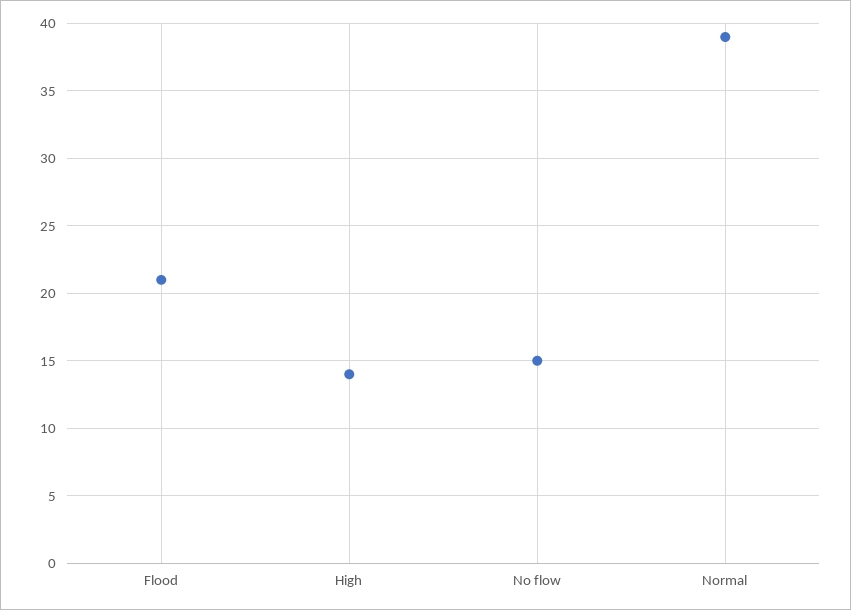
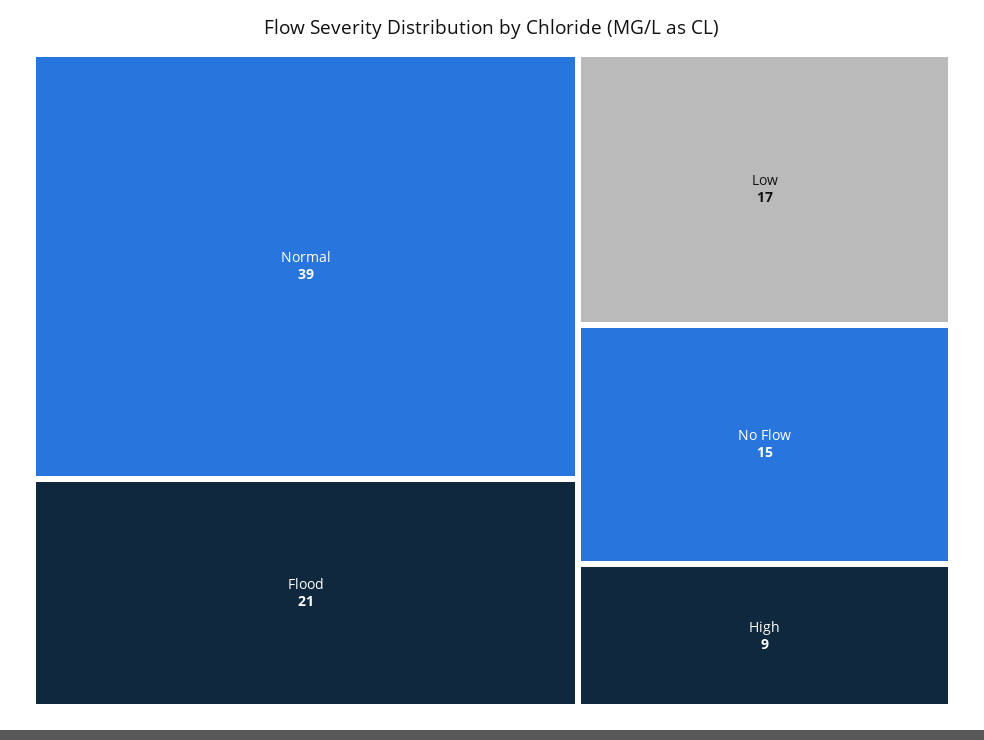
High: 14 -> 9
Low: none -> 17

